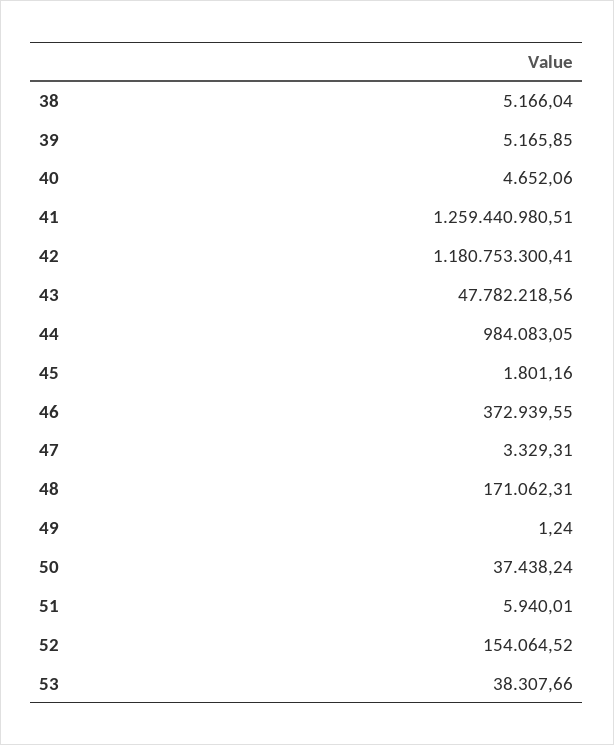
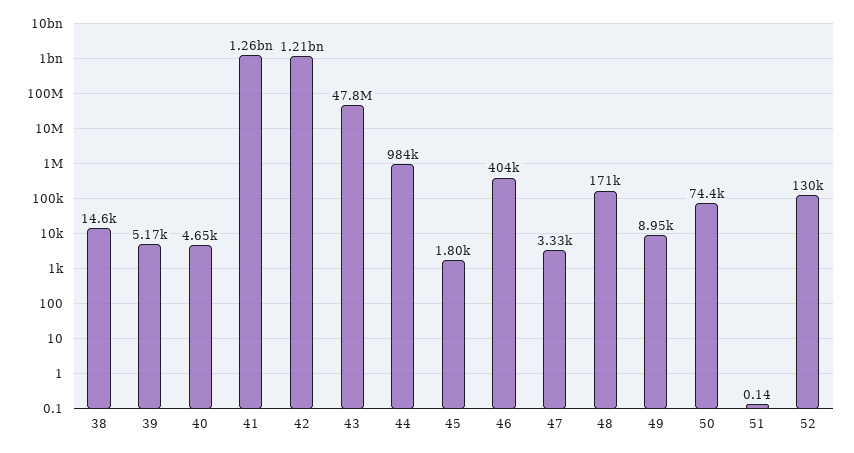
38: 5166.04 -> 14600
42: 1180753300.41 -> 1210000000
46: 372939.55 -> 404000
49: 1.24 -> 8950
50: 37438.24 -> 74400
51: 5940.01 -> 0.14
52: 154064.52 -> 130000
53: 38307.66 -> none

